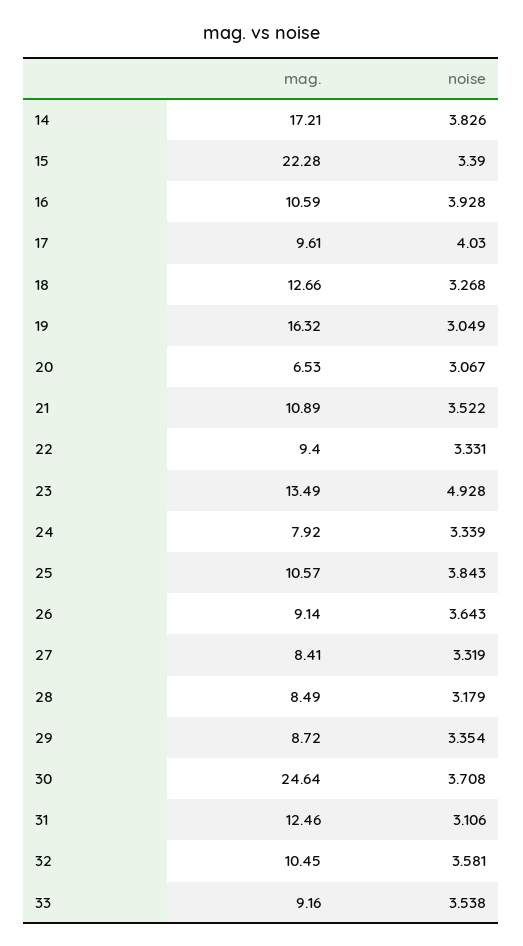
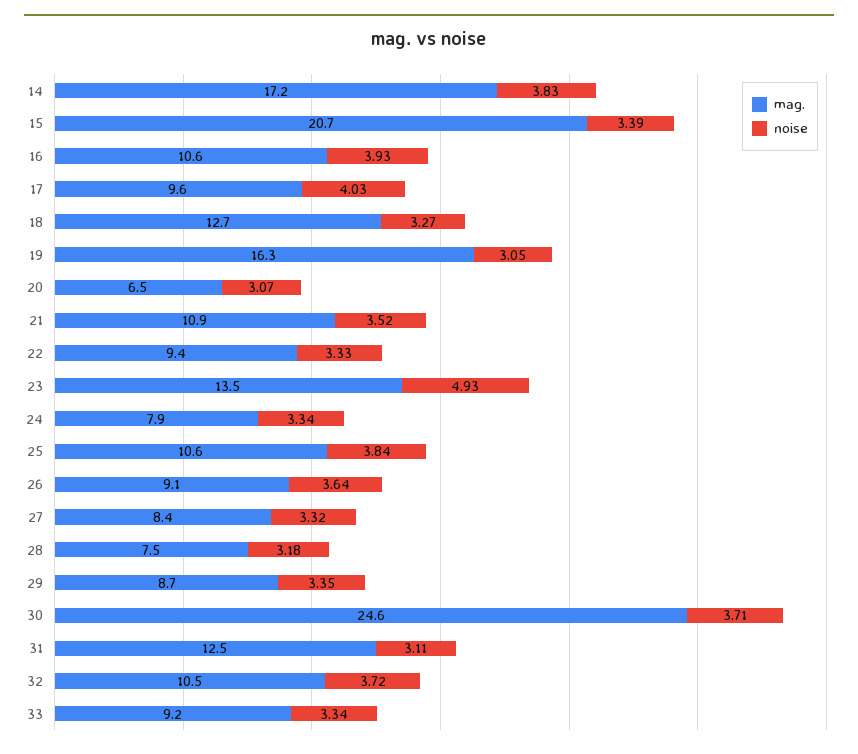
mag., 15: 22.28 -> 20.7
mag., 28: 8.49 -> 7.5
noise, 32: 3.581 -> 3.72
noise, 33: 3.538 -> 3.34

